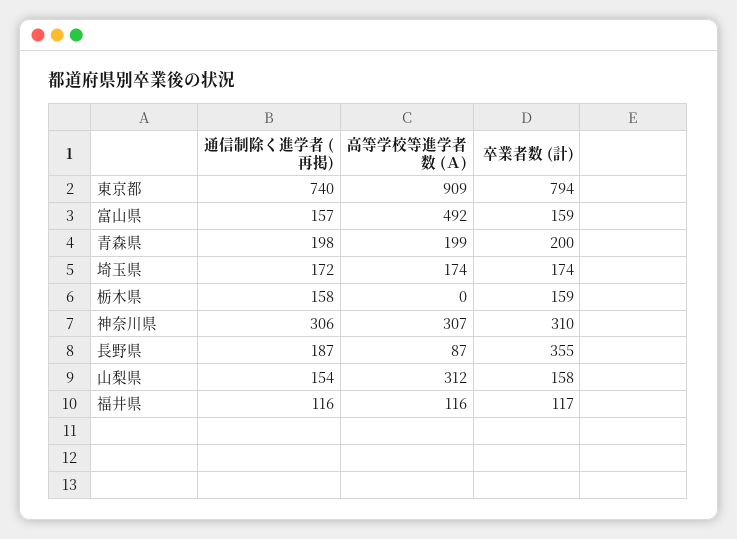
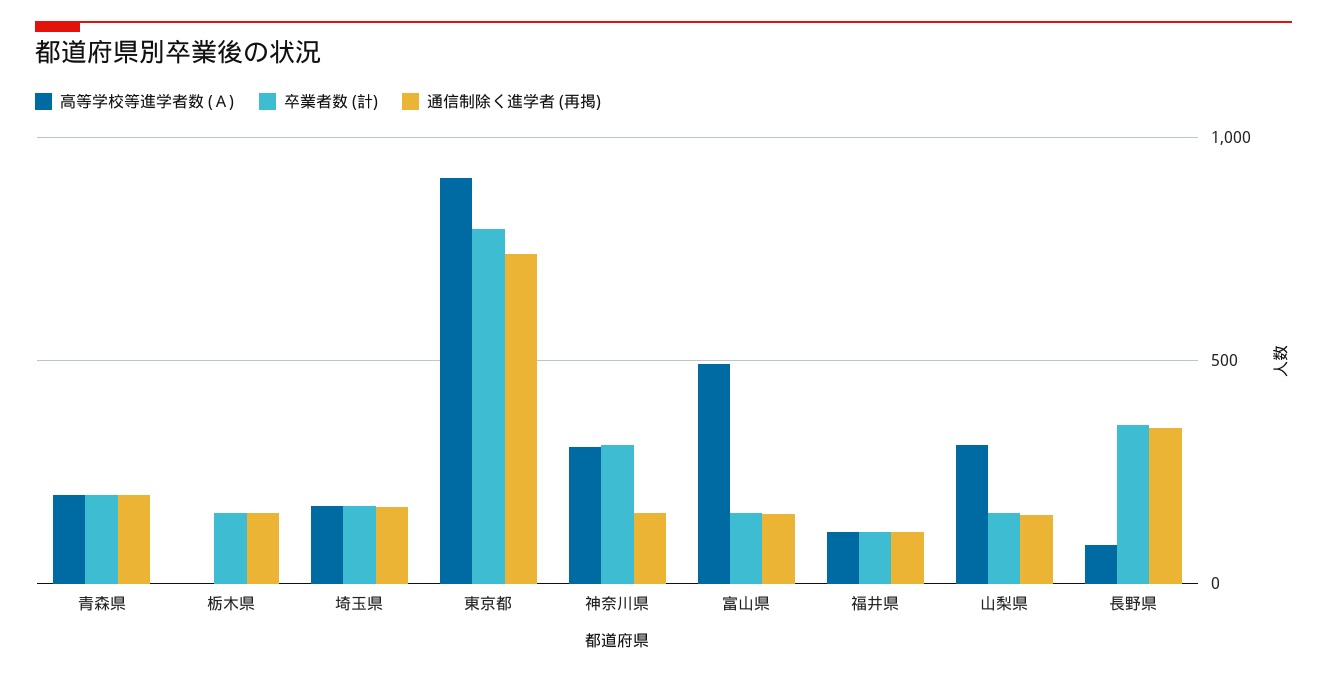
通信制除く進学者 (再掲), 神奈川県: 306 -> 150
通信制除く進学者 (再掲), 長野県: 187 -> 350

